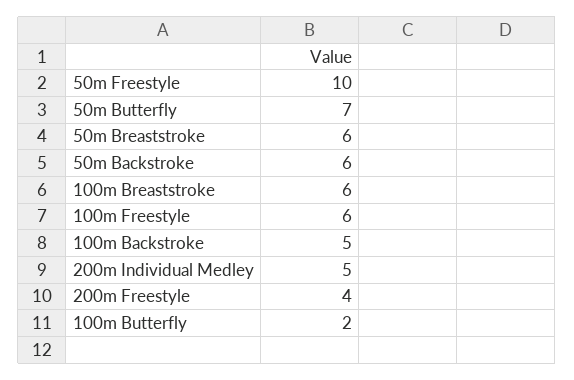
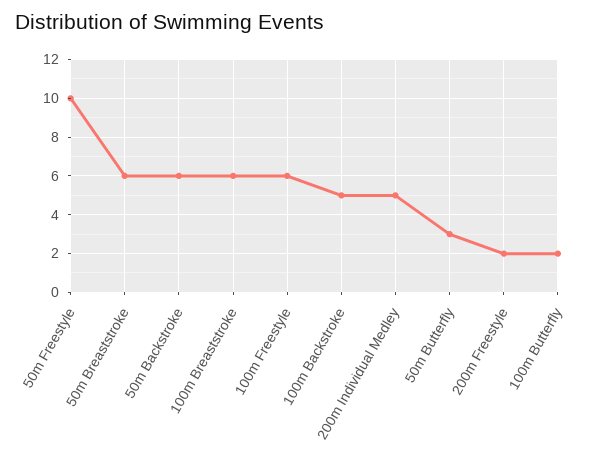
50m Butterfly: 7 -> 3
200m Freestyle: 4 -> 2

